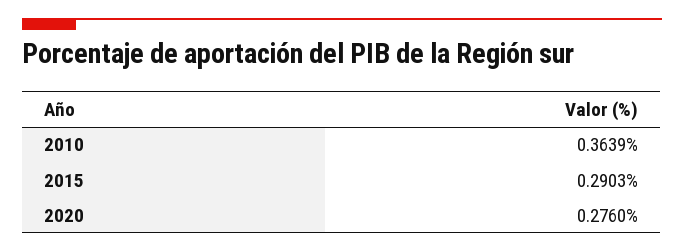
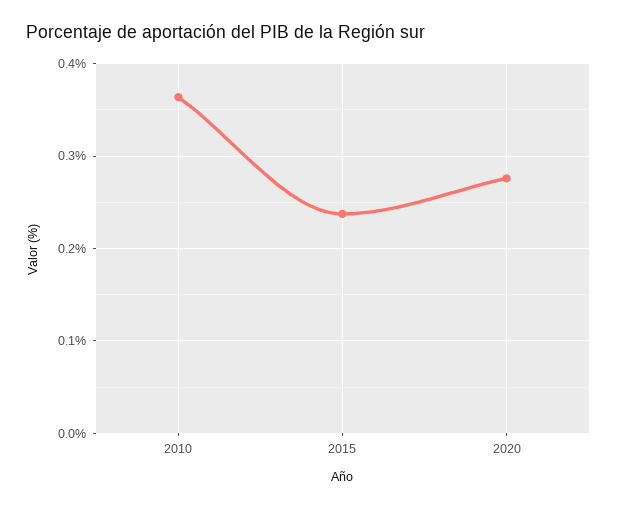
2015: 0.2903 -> 0.24

